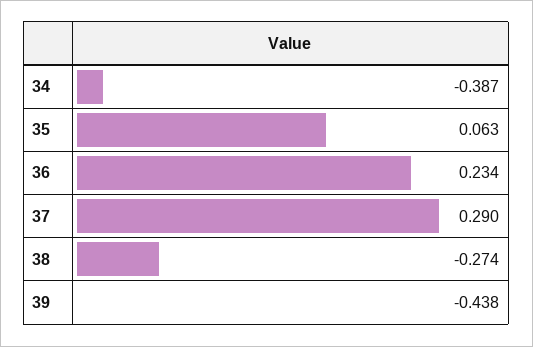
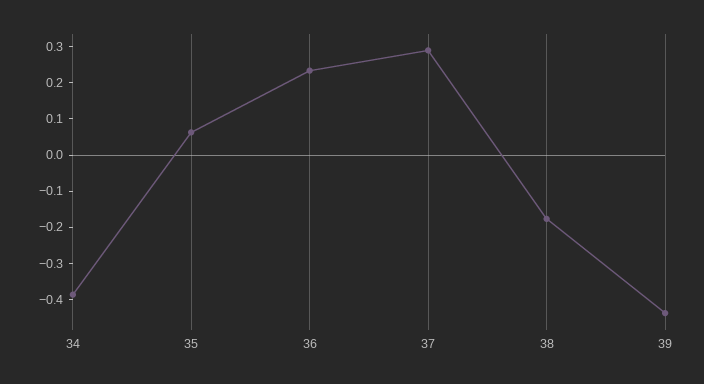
38: -0.274 -> -0.175

